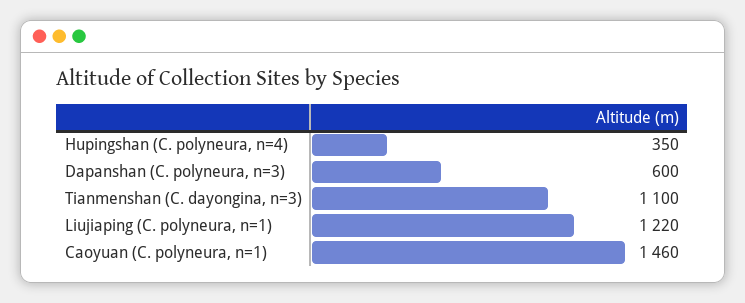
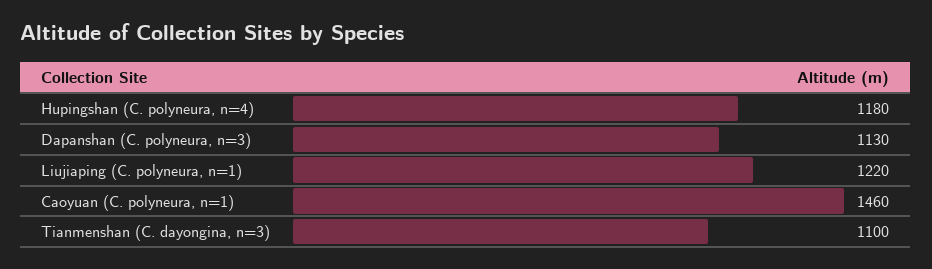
Hupingshan (C. polyneura, n=4): 350 -> 1180
Dapanshan (C. polyneura, n=3): 600 -> 1130

